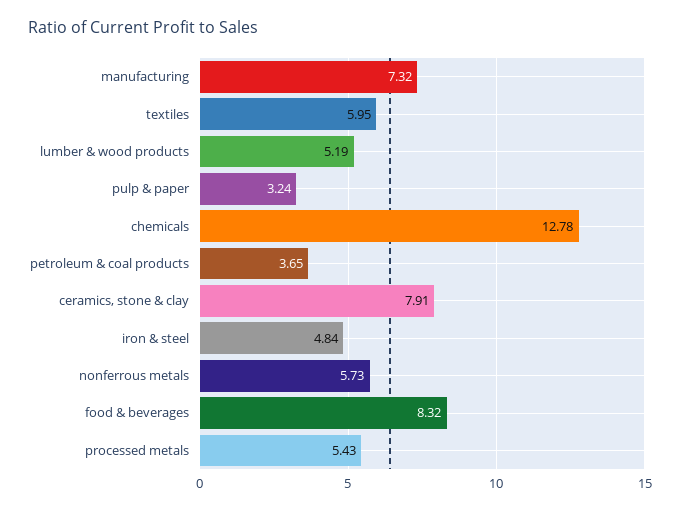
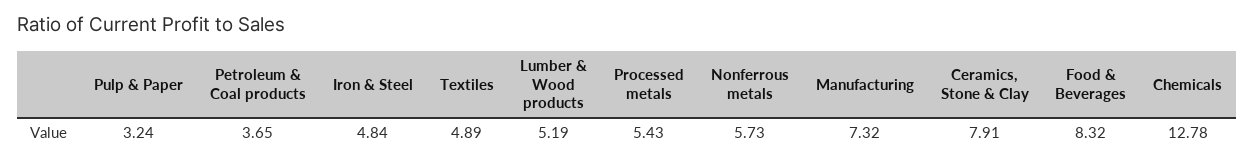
textiles: 5.95 -> 4.89

